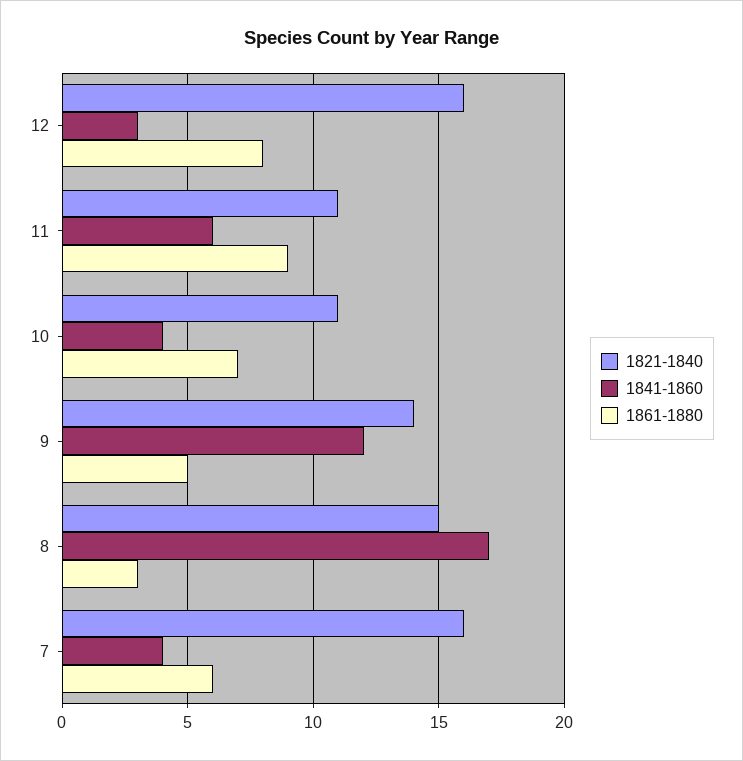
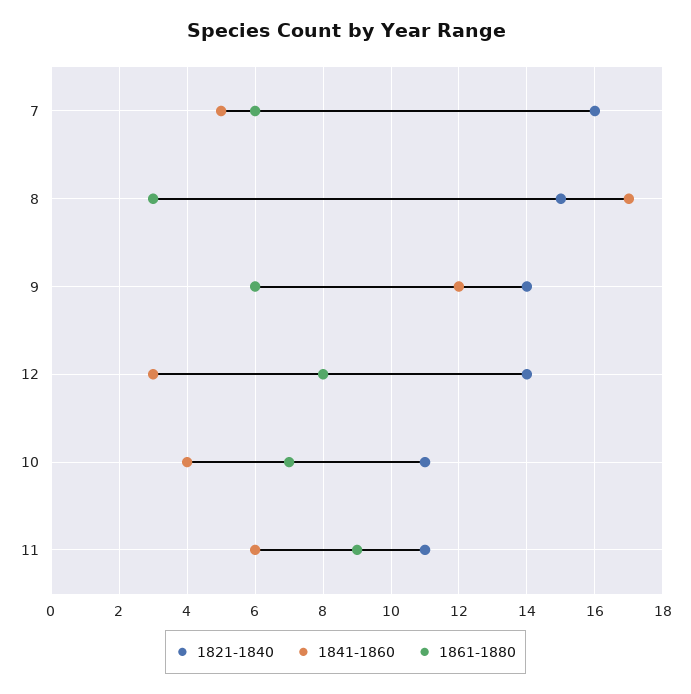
1821-1840, 12: 16 -> 14
1861-1880, 9: 5 -> 6
1841-1860, 7: 4 -> 5

